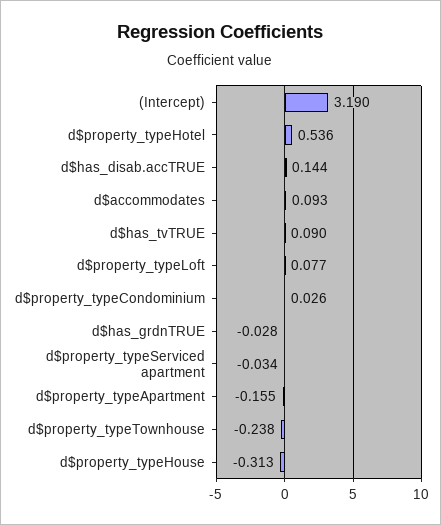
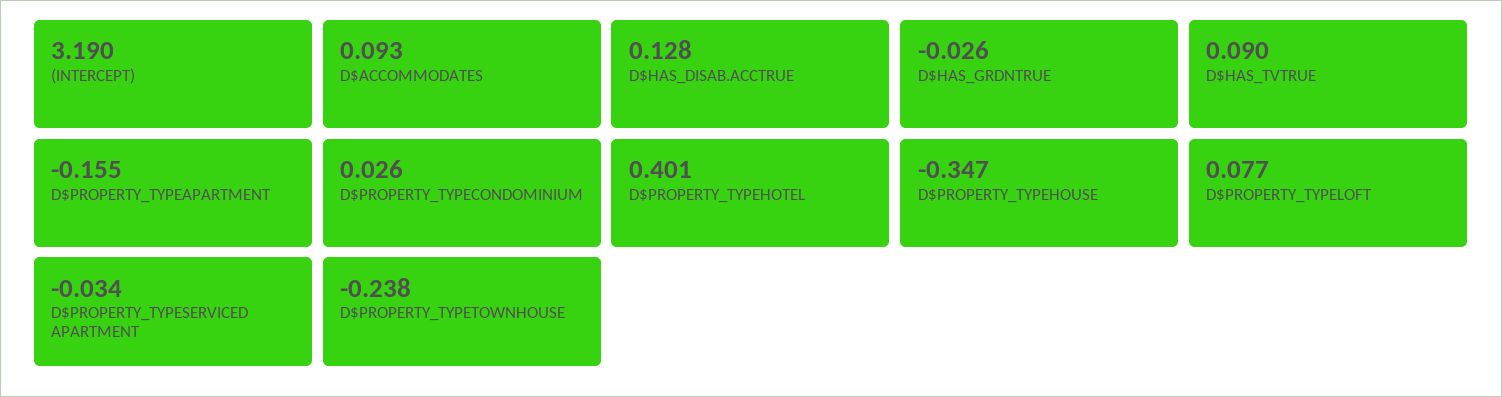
d$property_typeHotel: 0.536 -> 0.401
d$has_disab.accTRUE: 0.144 -> 0.128
d$has_grdnTRUE: -0.028 -> -0.026
d$property_typeHouse: -0.313 -> -0.347

